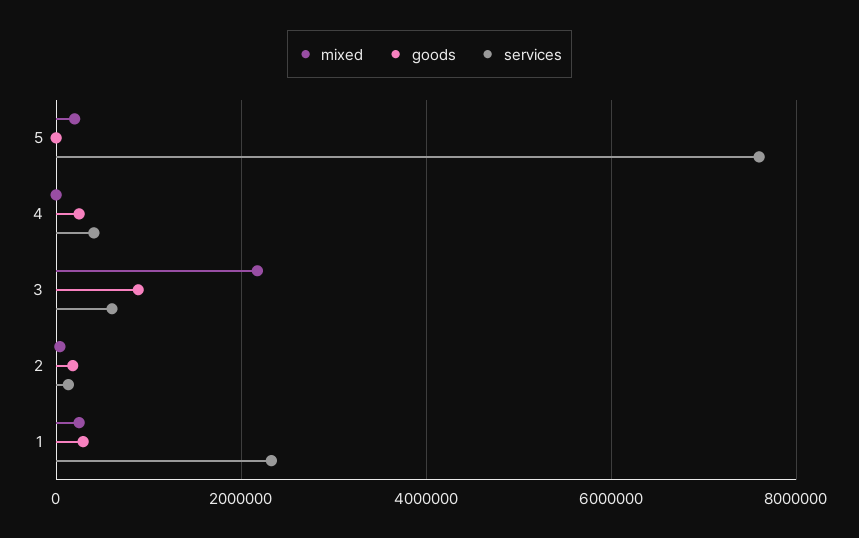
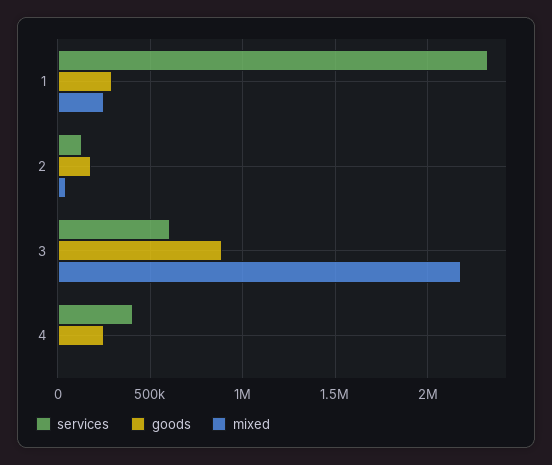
mixed, 5: 200000 -> none
goods, 5: 0 -> none
services, 5: 7600000 -> none

